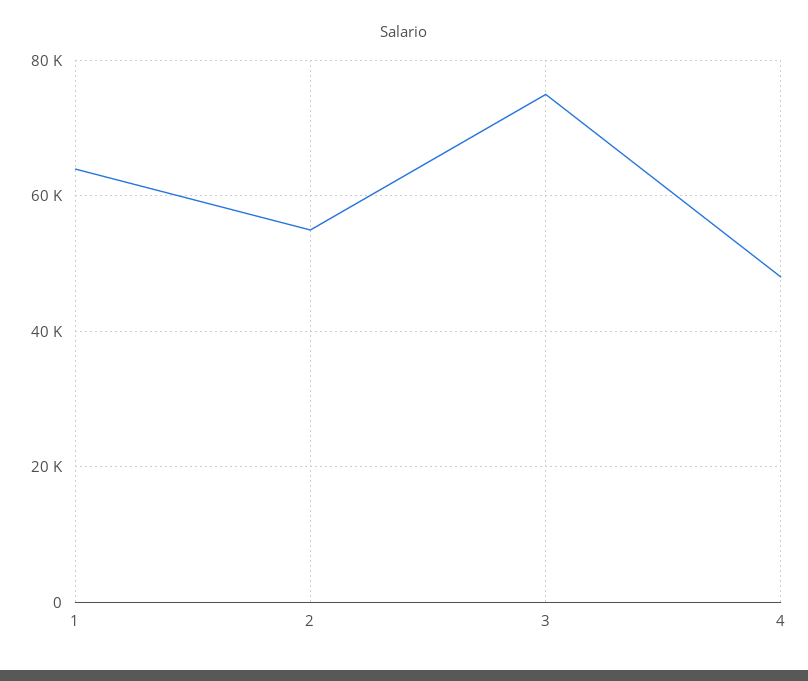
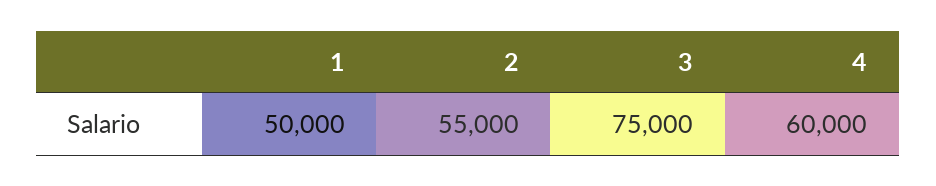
1: 64000 -> 50000
4: 48000 -> 60000

